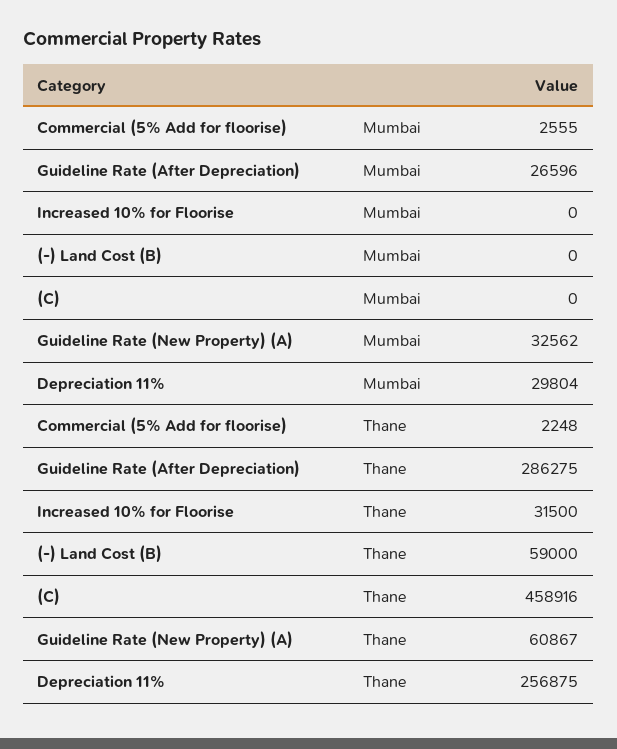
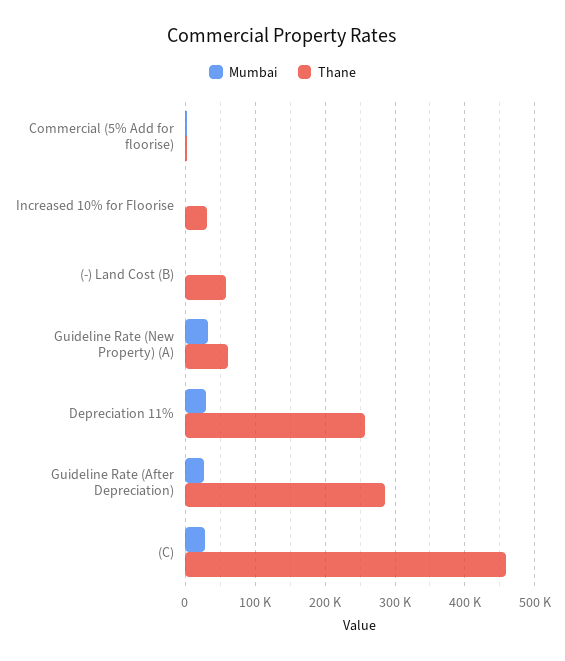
Mumbai, (C): 0 -> 30000

